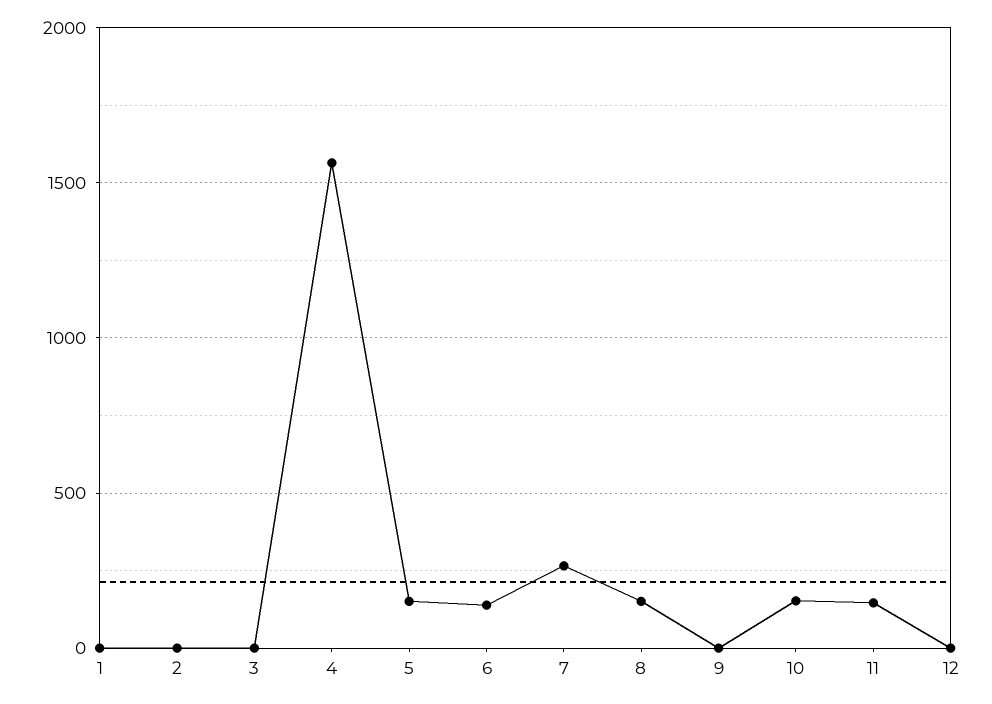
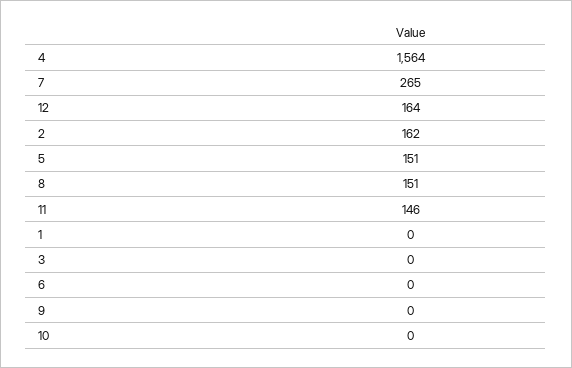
2: 0 -> 162
6: 150 -> 0
10: 150 -> 0
12: 0 -> 164

